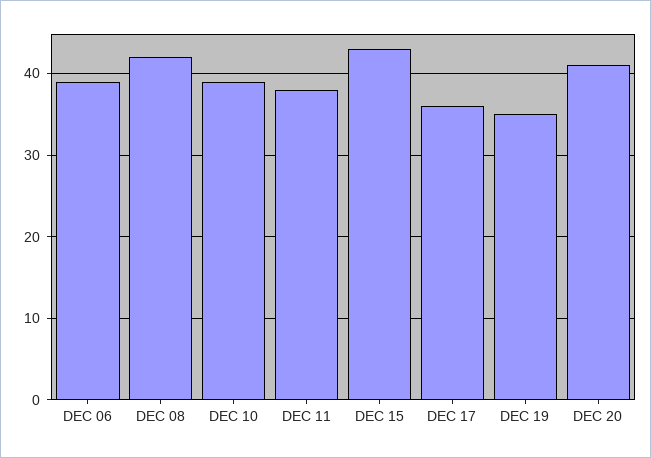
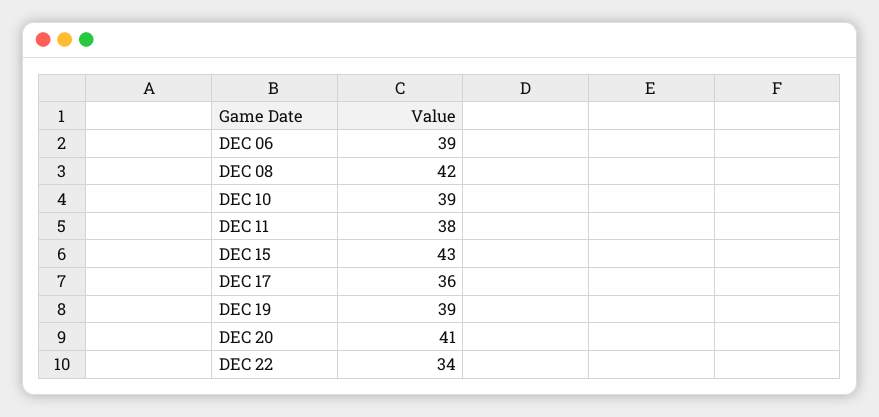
DEC 19: 35 -> 39
DEC 22: none -> 34

